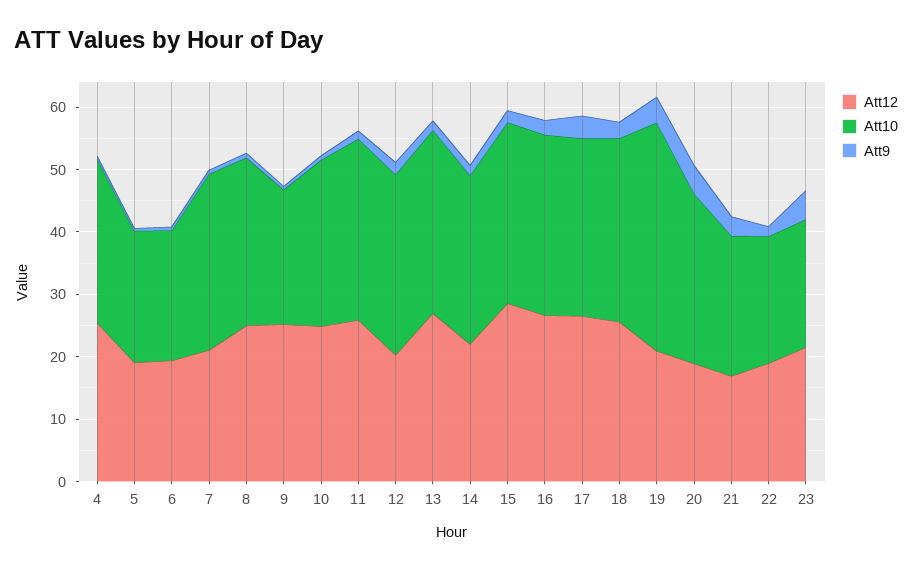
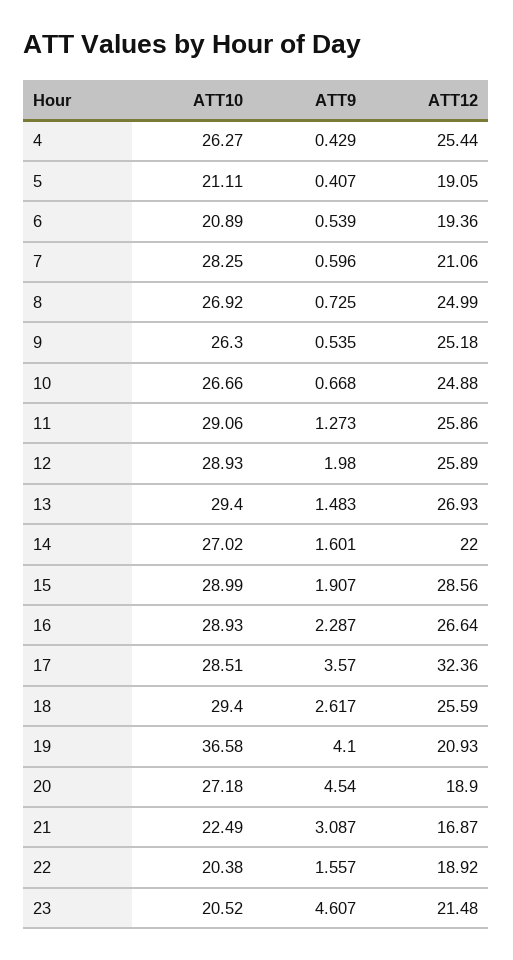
Att10, 9: 22 -> 26.3
Att12, 12: 20 -> 25.89
Att12, 17: 26 -> 32.36

